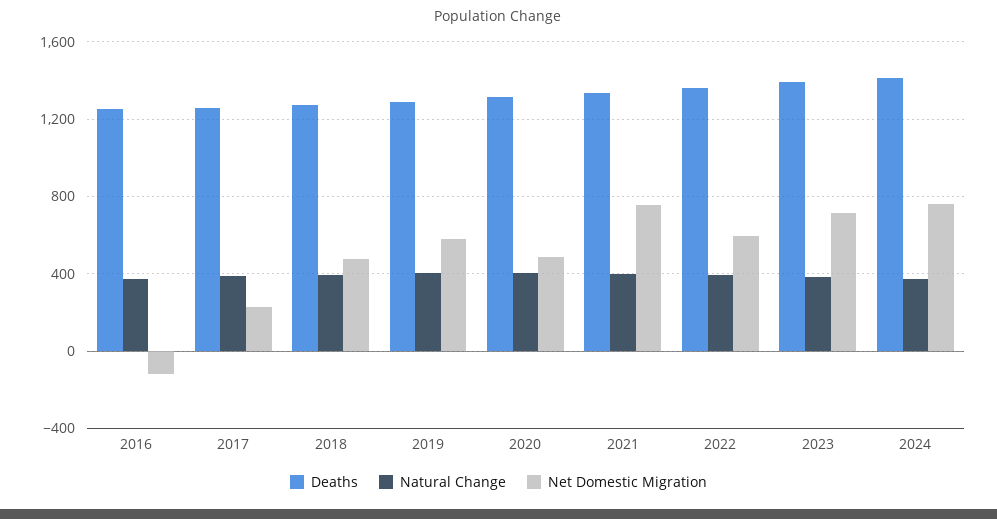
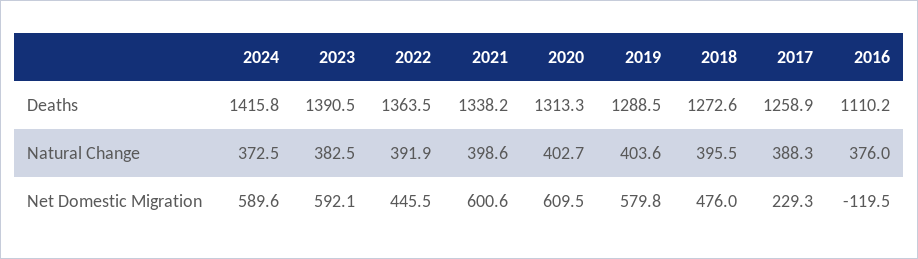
Deaths, 2016: 1250 -> 1110.2
Net Domestic Migration, 2020: 500 -> 609.5
Net Domestic Migration, 2021: 750 -> 600.6
Net Domestic Migration, 2022: 600 -> 445.5
Net Domestic Migration, 2023: 700 -> 592.1
Net Domestic Migration, 2024: 750 -> 589.6

